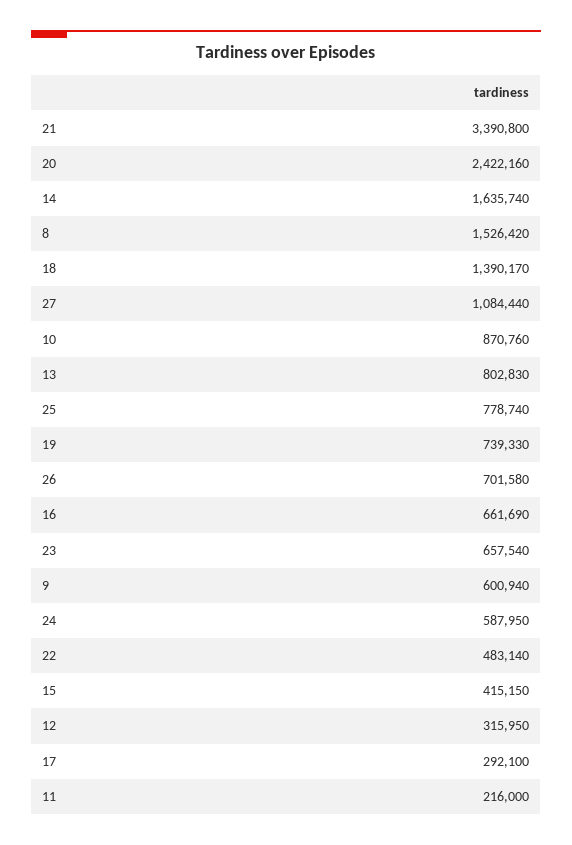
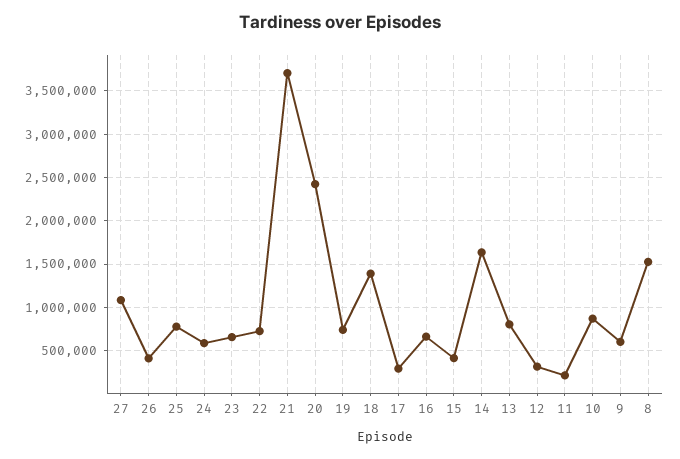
21: 3390800 -> 3700000
26: 701580 -> 400000
22: 483140 -> 700000

